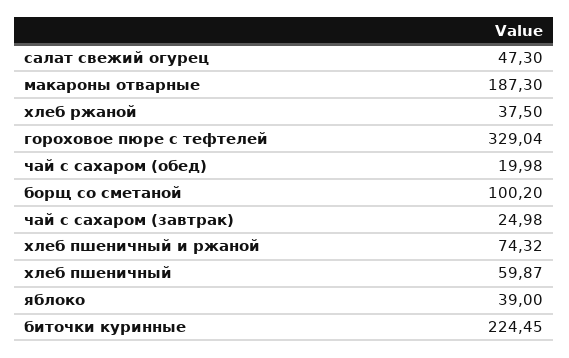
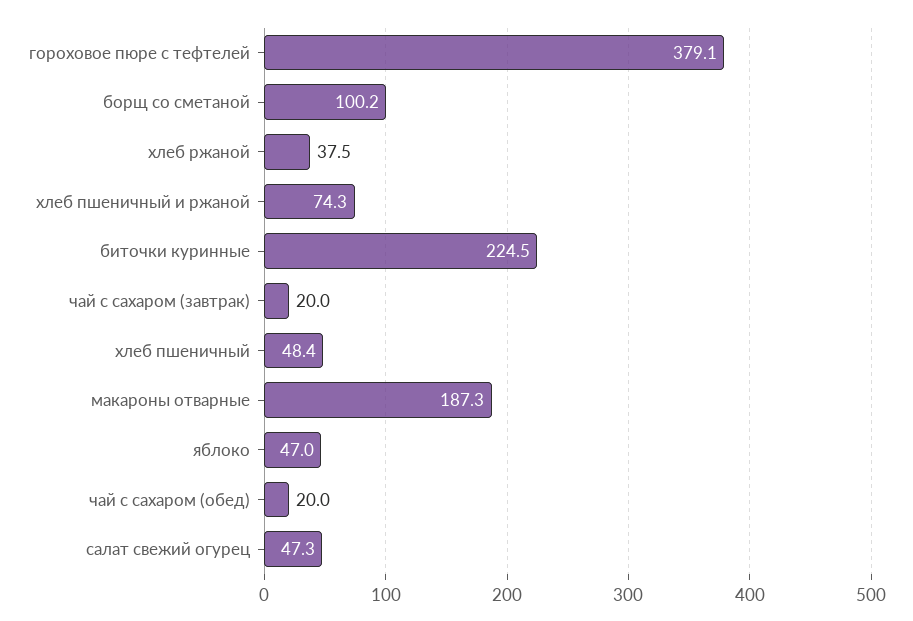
гороховое пюре с тефтелей: 329.04 -> 379.1
чай с сахаром (завтрак): 24.98 -> 20
хлеб пшеничный: 59.87 -> 48.4
яблоко: 39 -> 47

